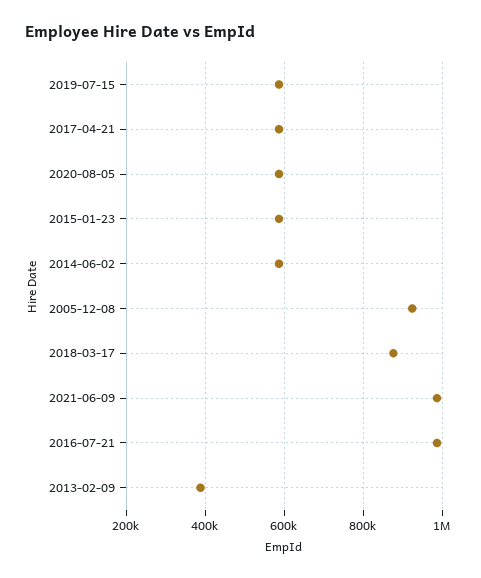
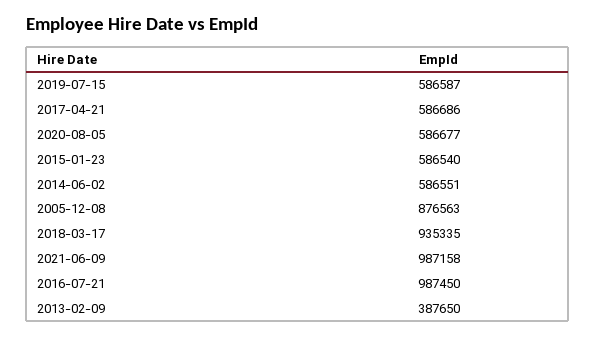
2005-12-08: 920000 -> 876563
2018-03-17: 880000 -> 935335

